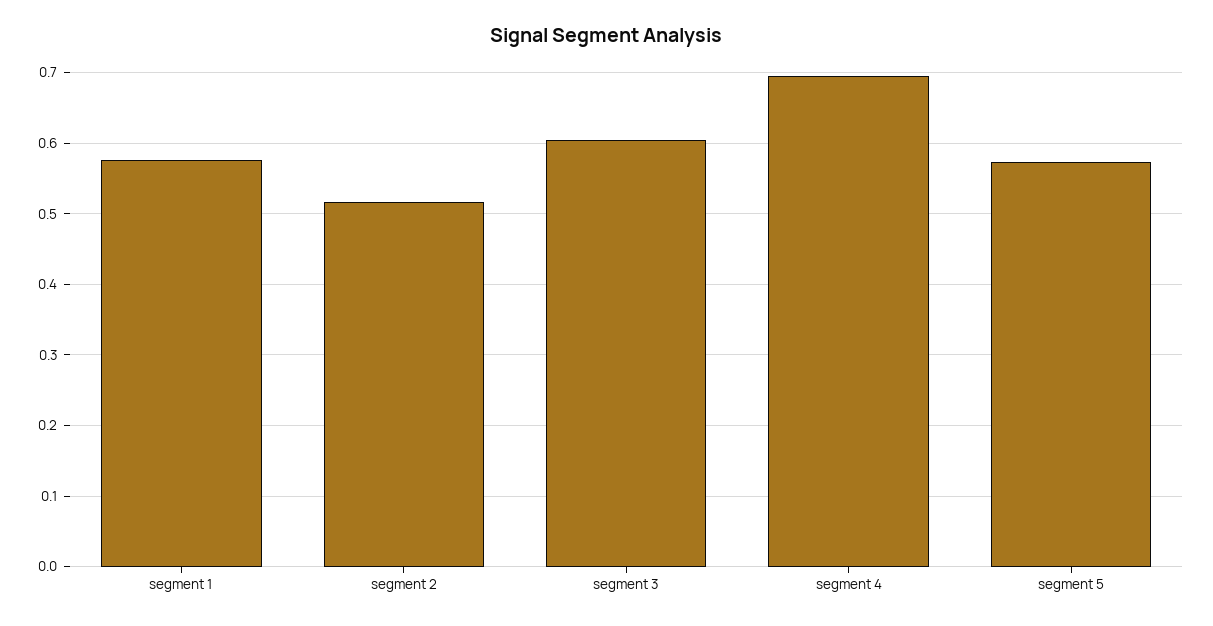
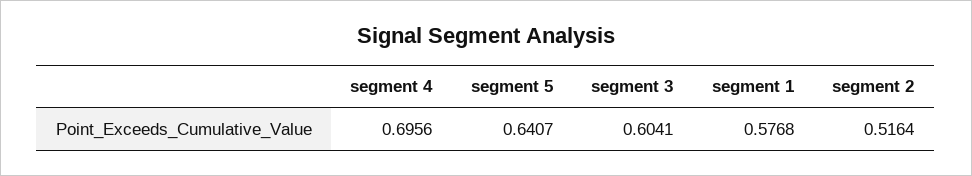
segment 5: 0.57 -> 0.6407

